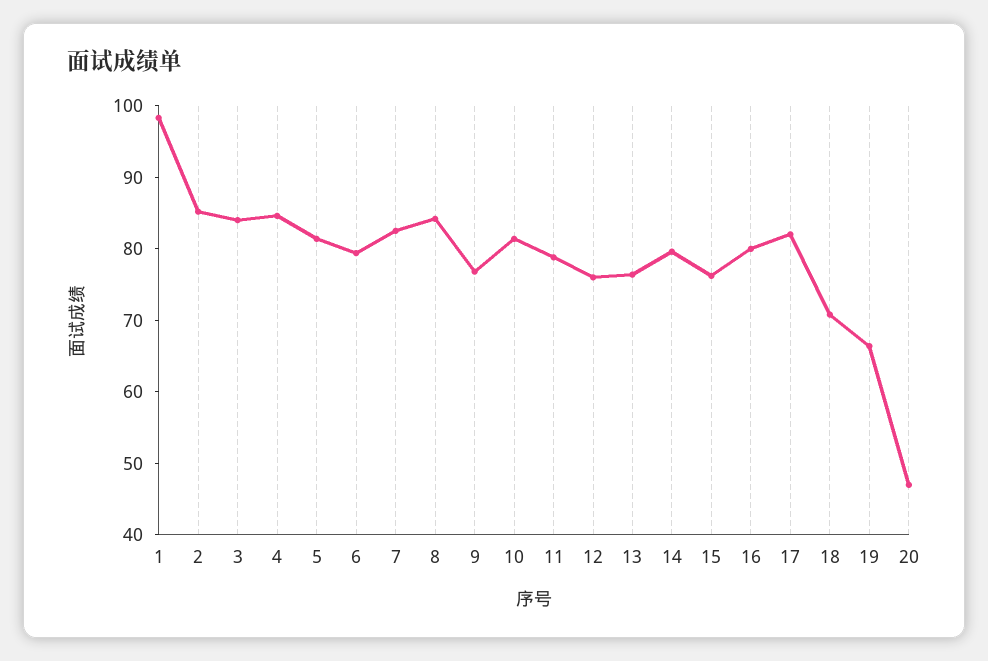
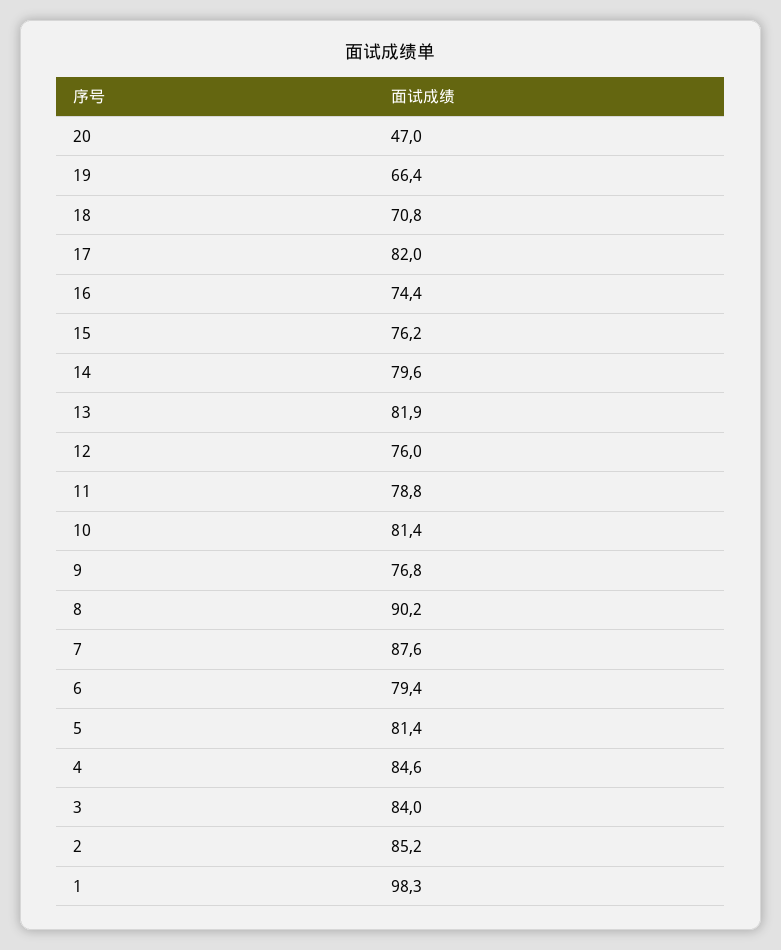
7: 82 -> 87.6
8: 84 -> 90.2
13: 76 -> 81.9
16: 80 -> 74.4

